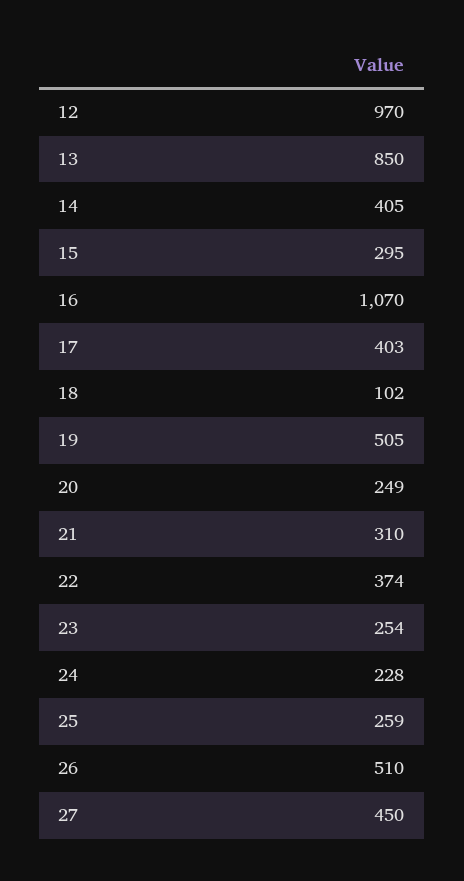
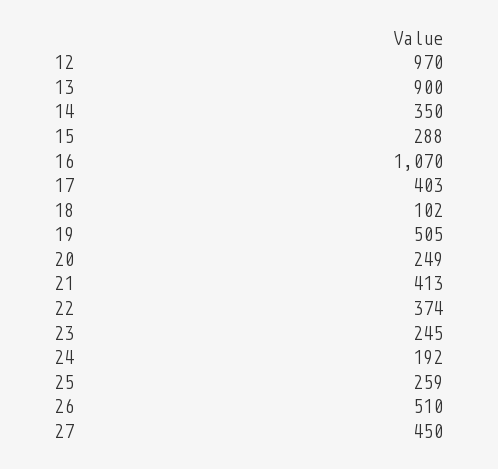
13: 850 -> 900
14: 405 -> 350
15: 295 -> 288
21: 310 -> 413
23: 254 -> 245
24: 228 -> 192

